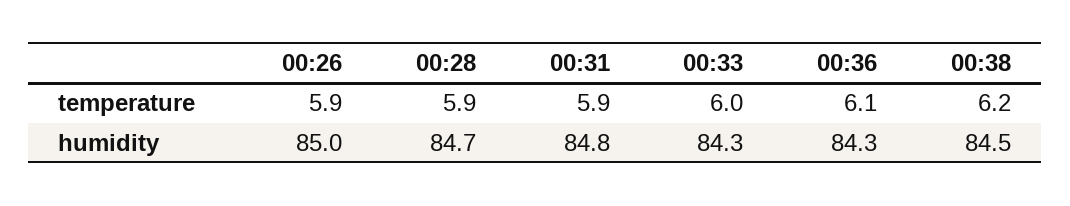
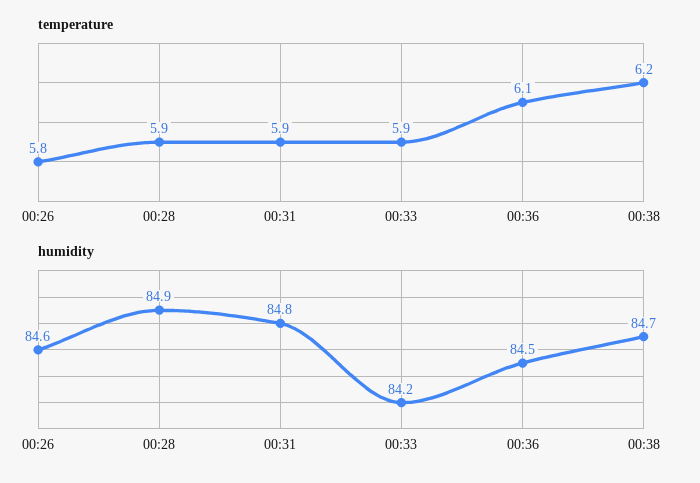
temperature, 00:26: 5.9 -> 5.8
temperature, 00:33: 6 -> 5.9
humidity, 00:26: 85 -> 84.6
humidity, 00:28: 84.7 -> 84.9
humidity, 00:33: 84.3 -> 84.2
humidity, 00:36: 84.3 -> 84.5
humidity, 00:38: 84.5 -> 84.7

